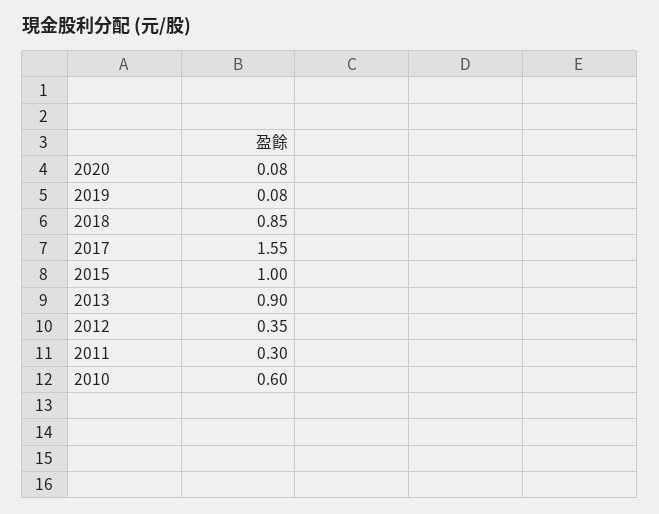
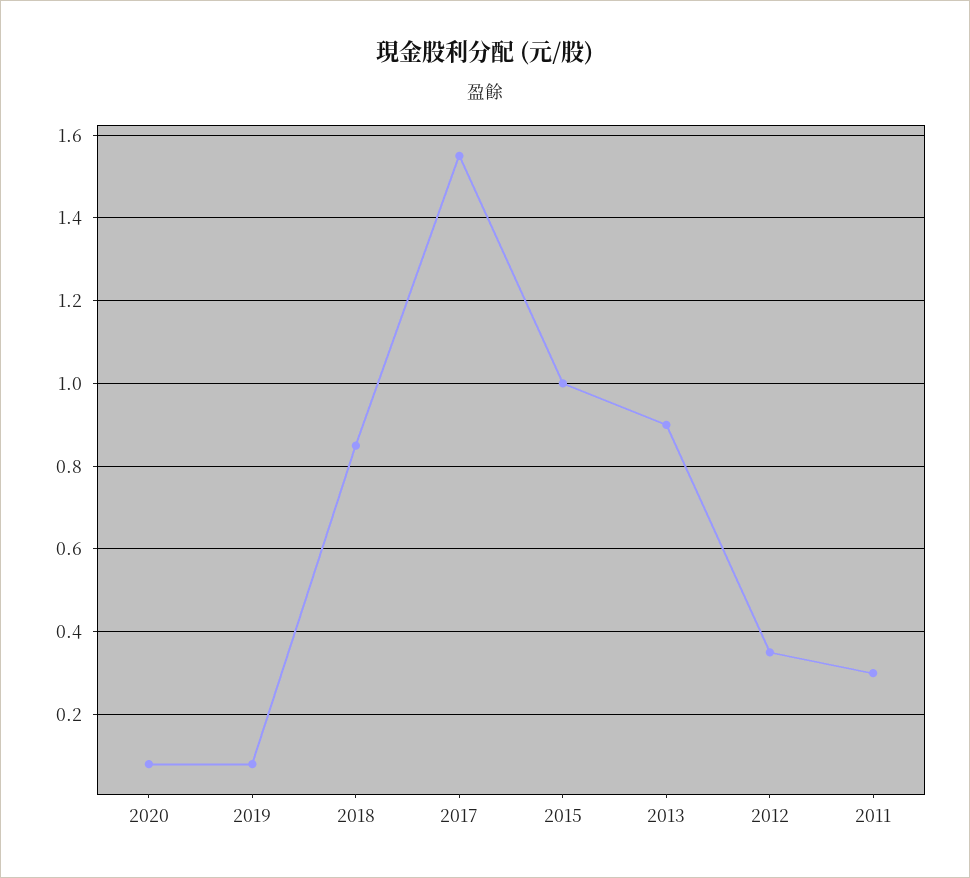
2010: 0.6 -> none

